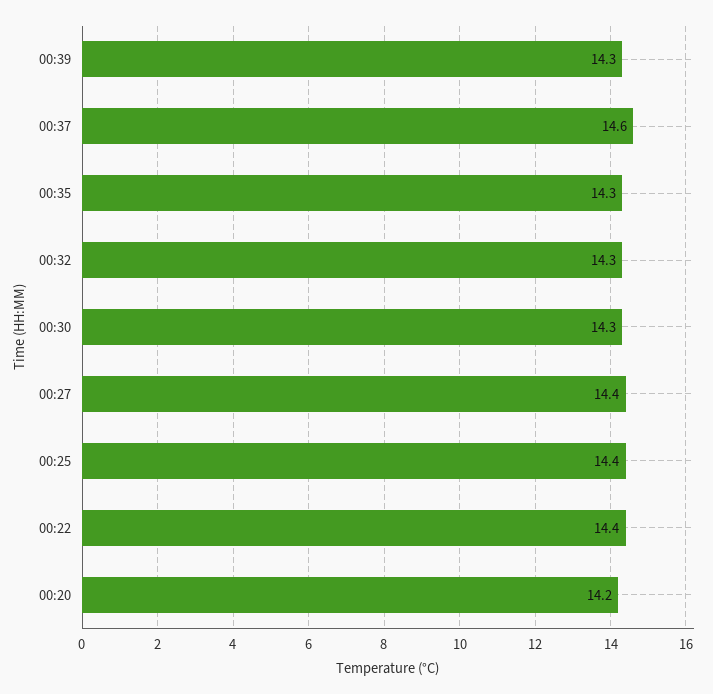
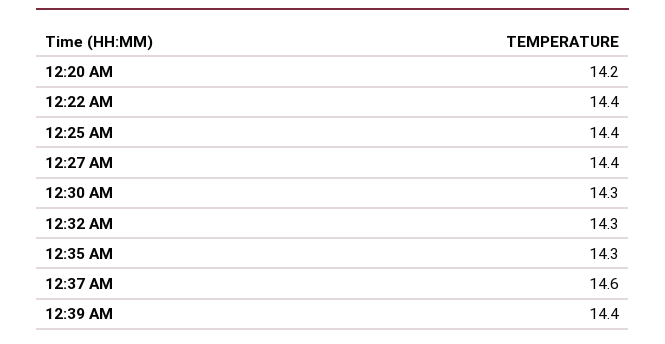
00:39: 14.3 -> 14.4

